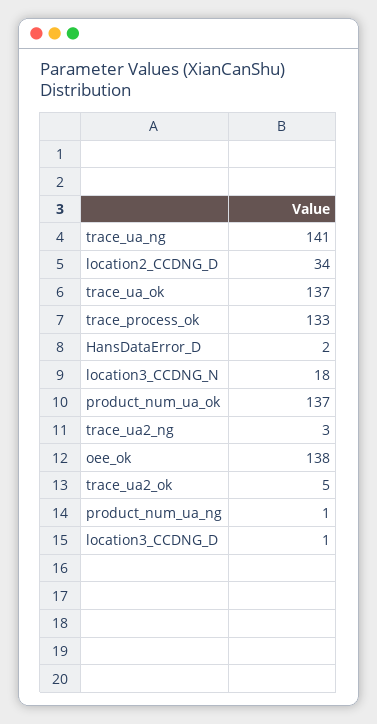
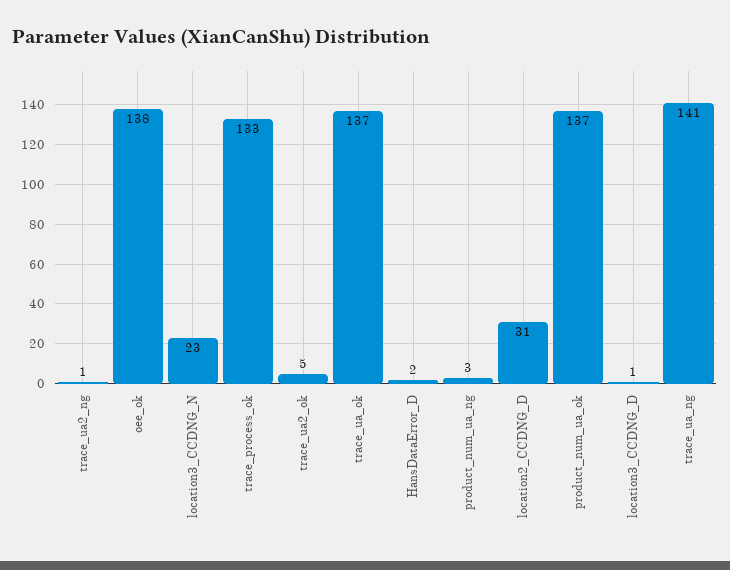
location2_CCDNG_D: 34 -> 31
location3_CCDNG_N: 18 -> 23
trace_ua2_ng: 3 -> 1
product_num_ua_ng: 1 -> 3

